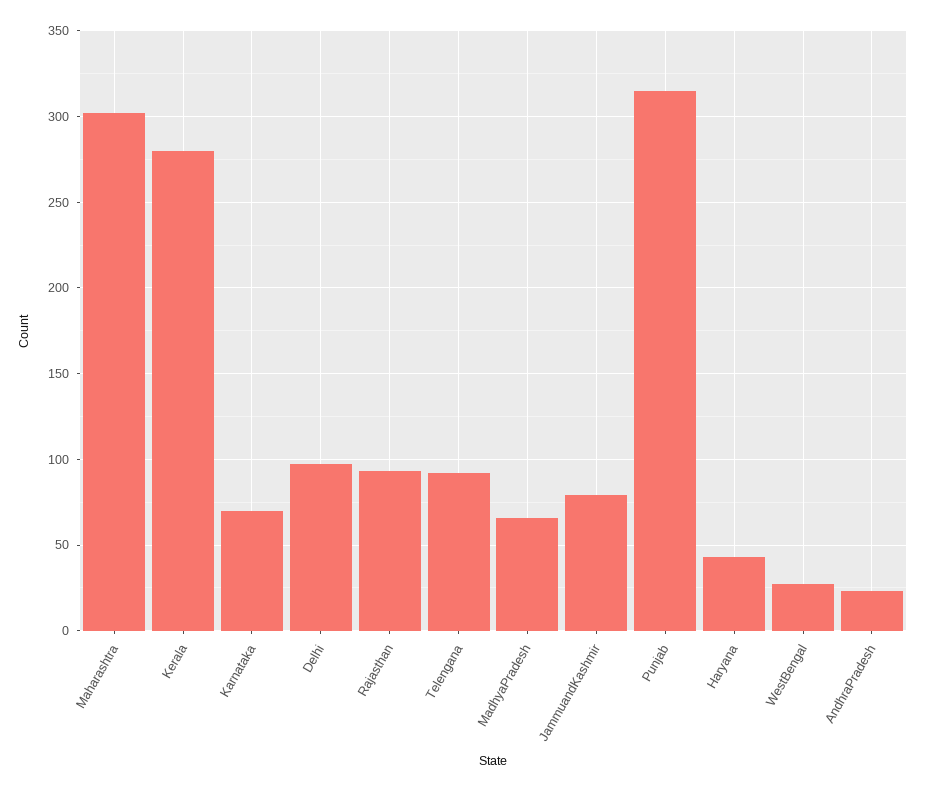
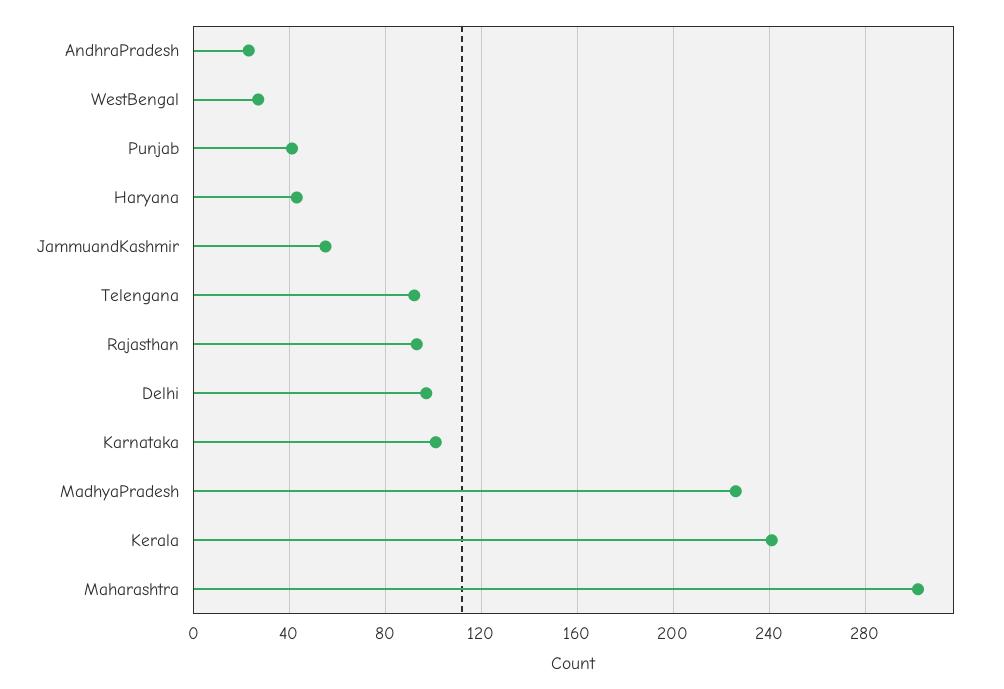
Kerala: 280 -> 240
Karnataka: 70 -> 100
MadhyaPradesh: 65 -> 225
JammuandKashmir: 80 -> 55
Punjab: 315 -> 40

